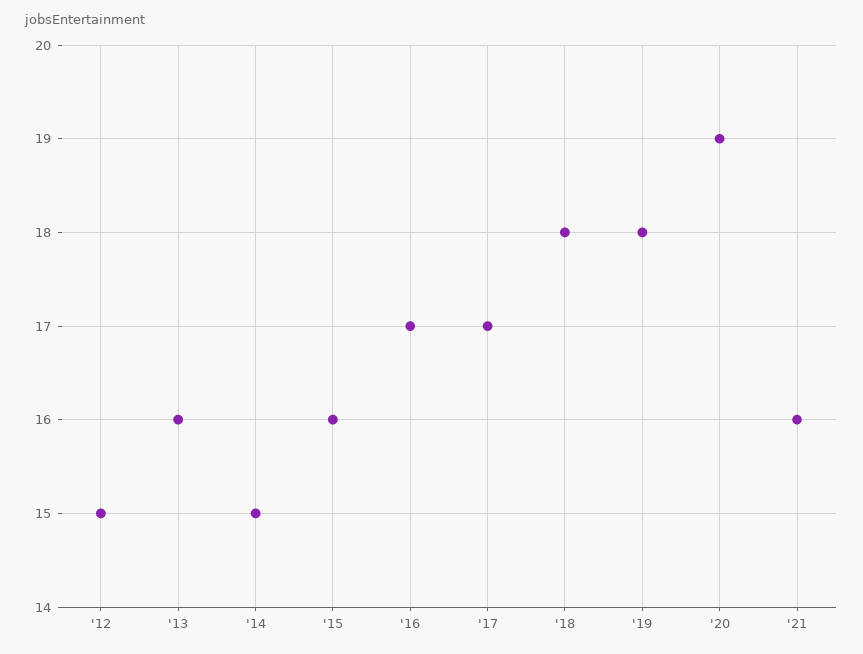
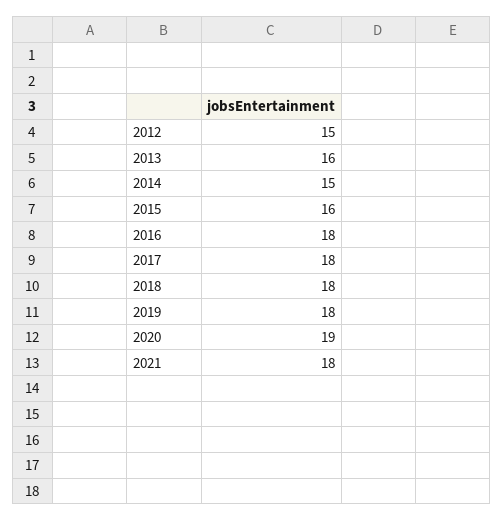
'16: 17 -> 18
'17: 17 -> 18
'21: 16 -> 18

